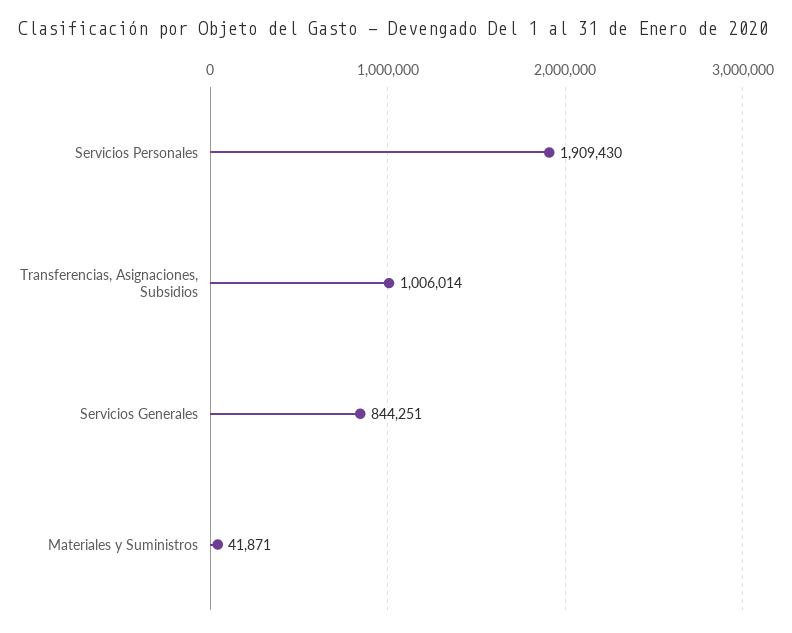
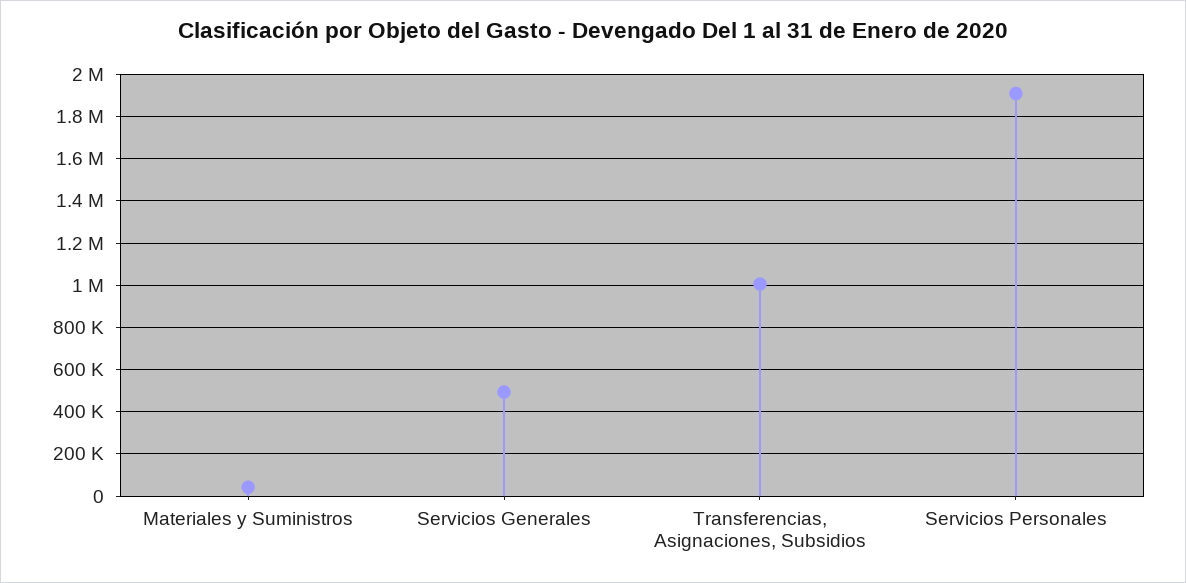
Servicios Generales: 844251 -> 500000

